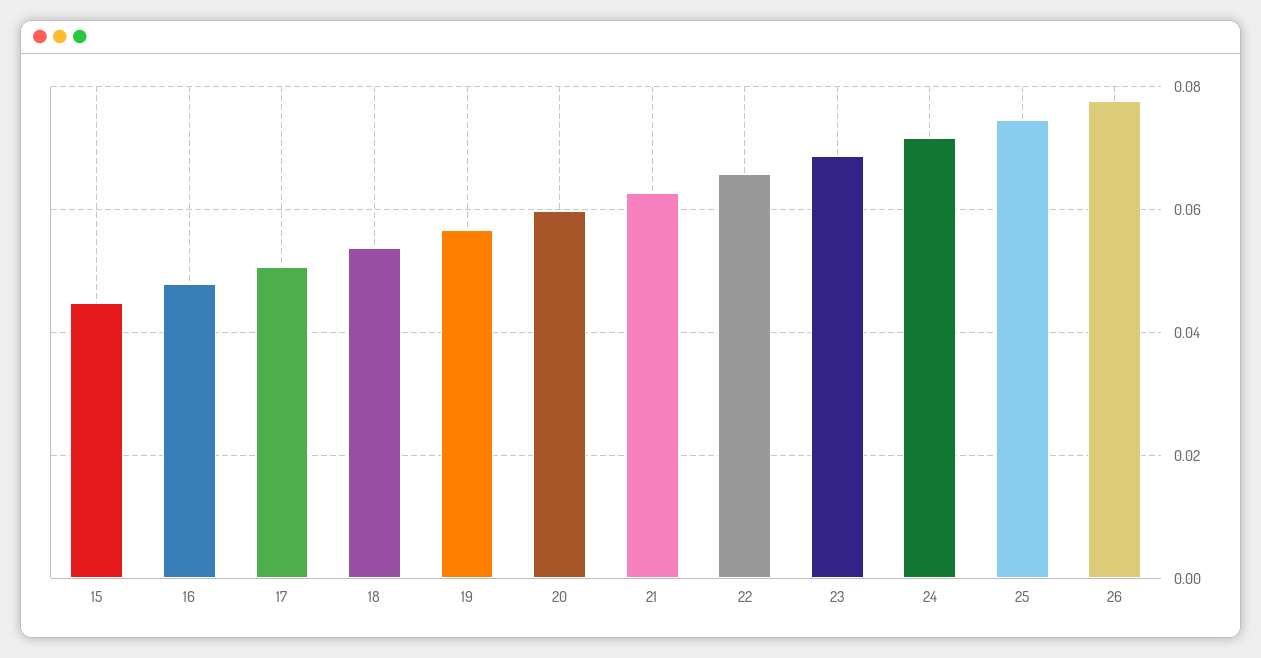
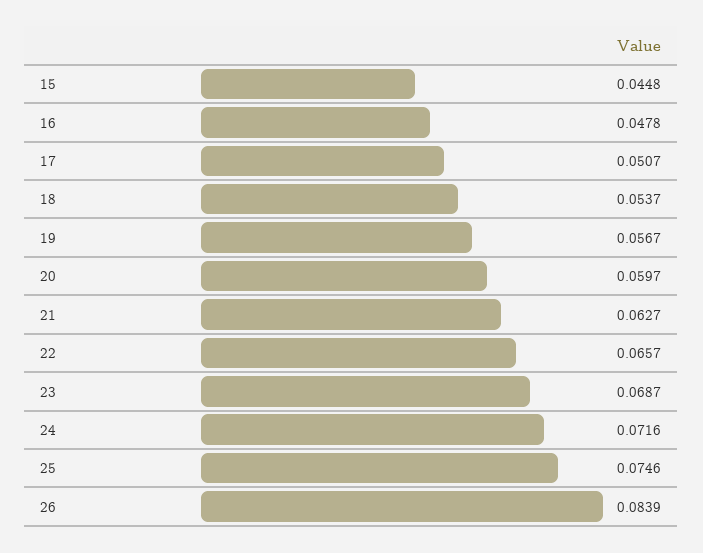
26: 0.078 -> 0.0839

